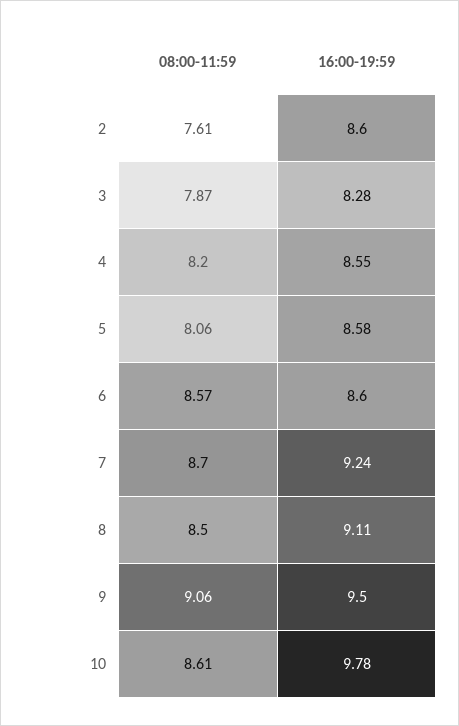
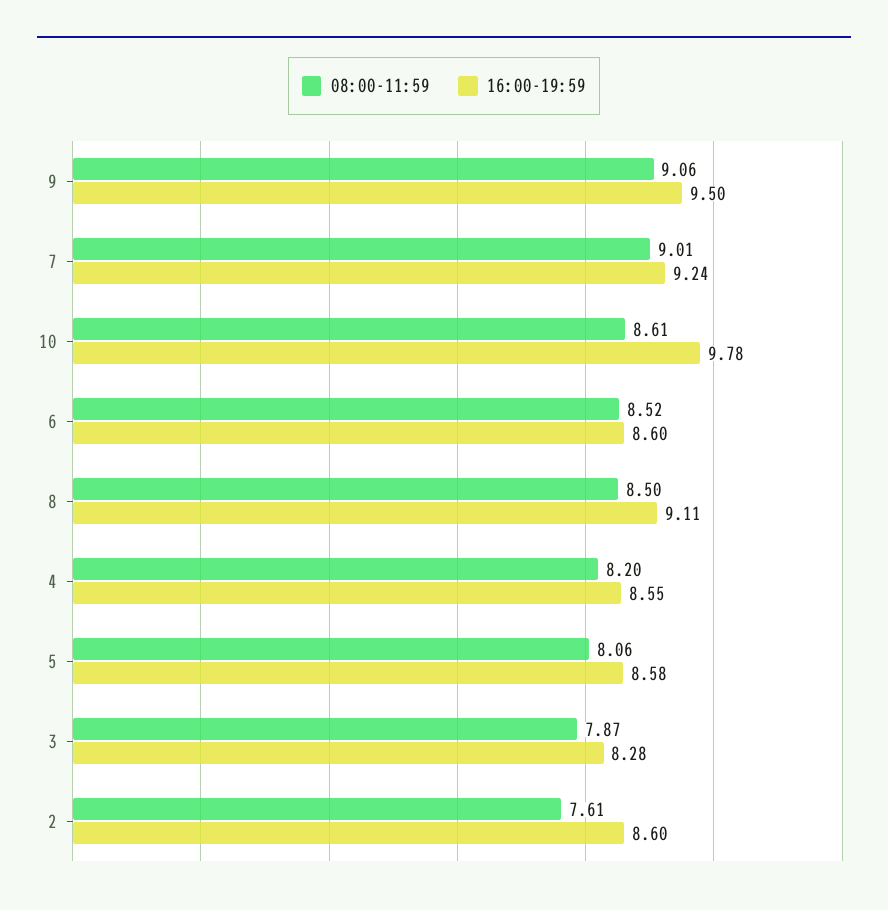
08:00-11:59, 6: 8.57 -> 8.52
08:00-11:59, 7: 8.7 -> 9.01

